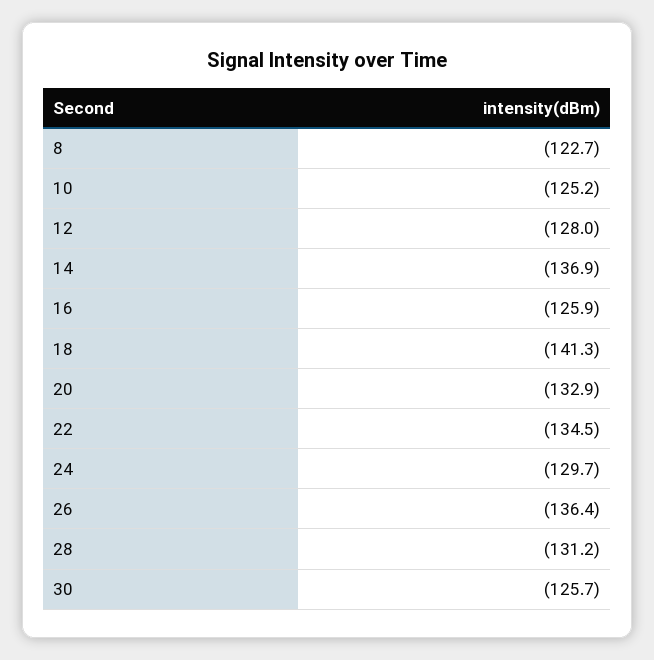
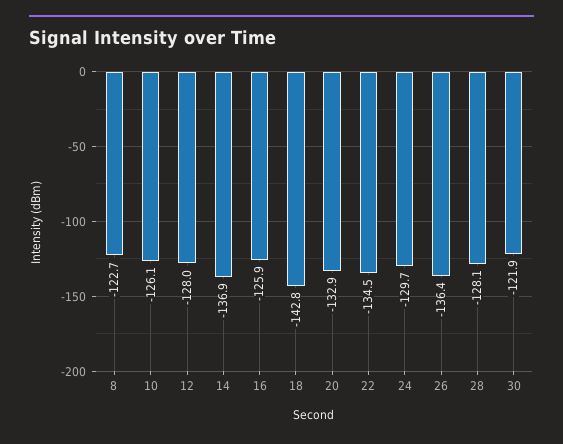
10: -125.2 -> -126.1
18: -141.3 -> -142.8
28: -131.2 -> -128.1
30: -125.7 -> -121.9

